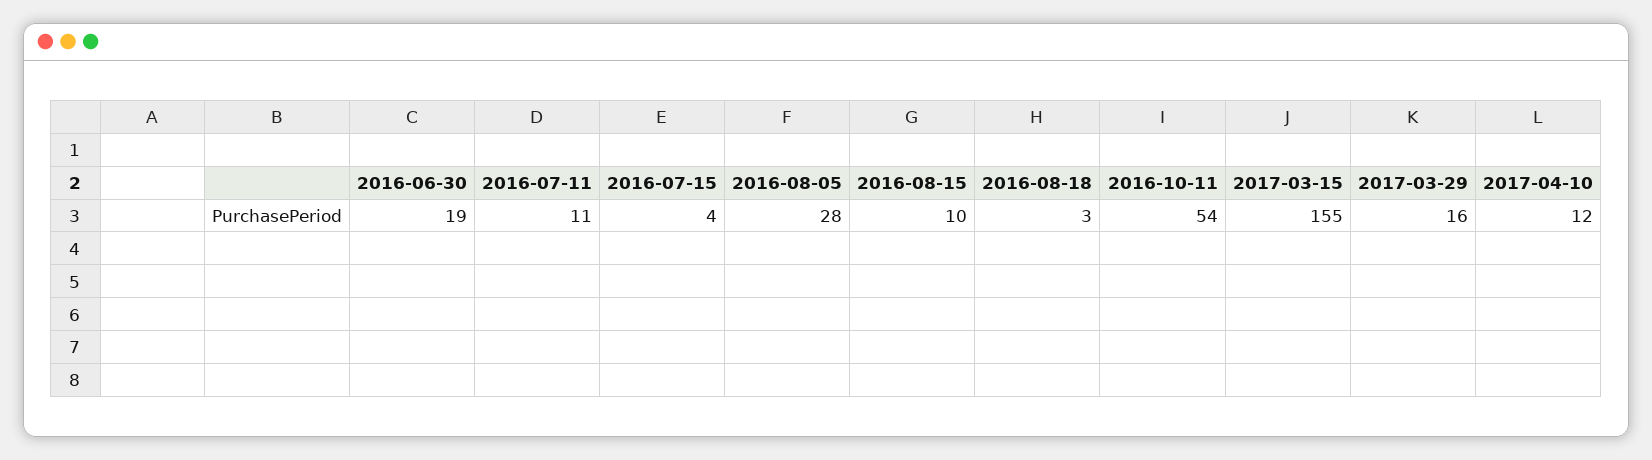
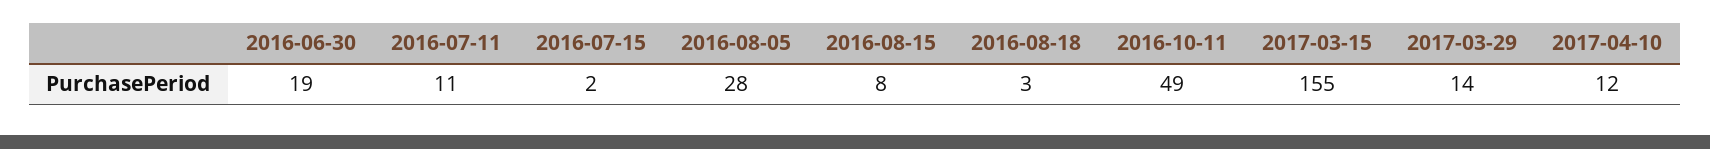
2016-07-15: 4 -> 2
2016-08-15: 10 -> 8
2016-10-11: 54 -> 49
2017-03-29: 16 -> 14

